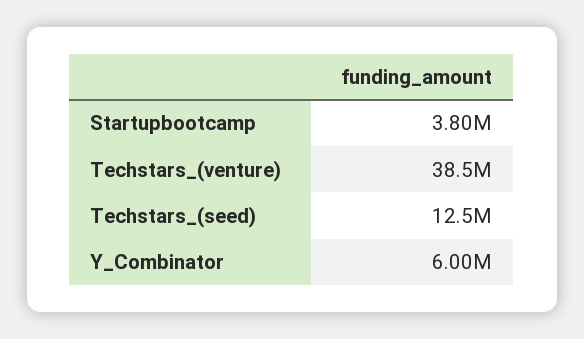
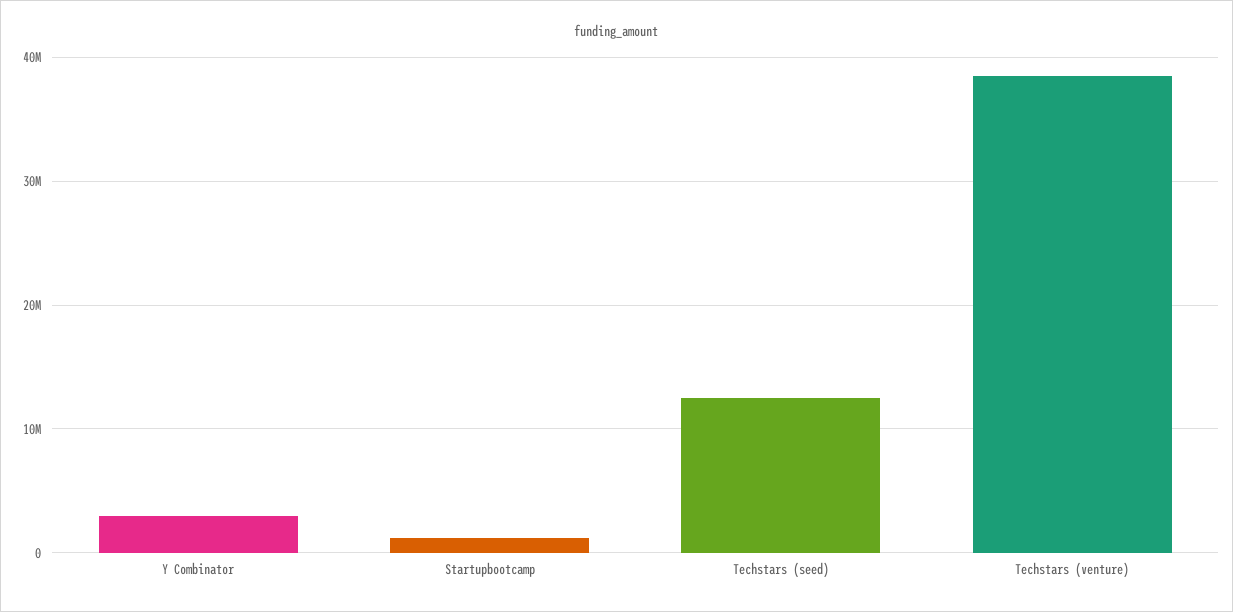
Startupbootcamp: 3800000 -> 1000000
Y_Combinator: 6000000 -> 3000000

